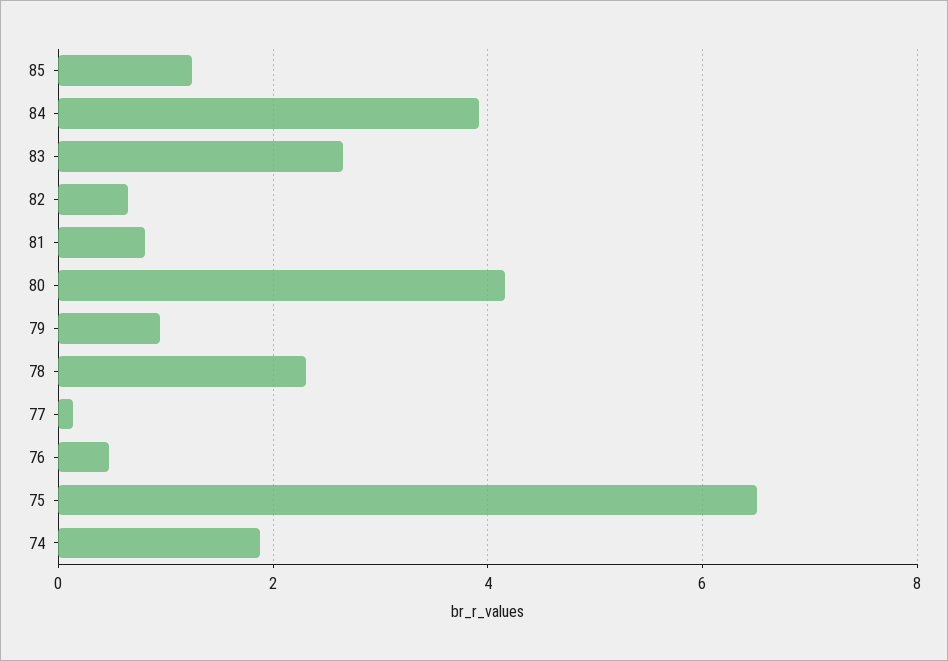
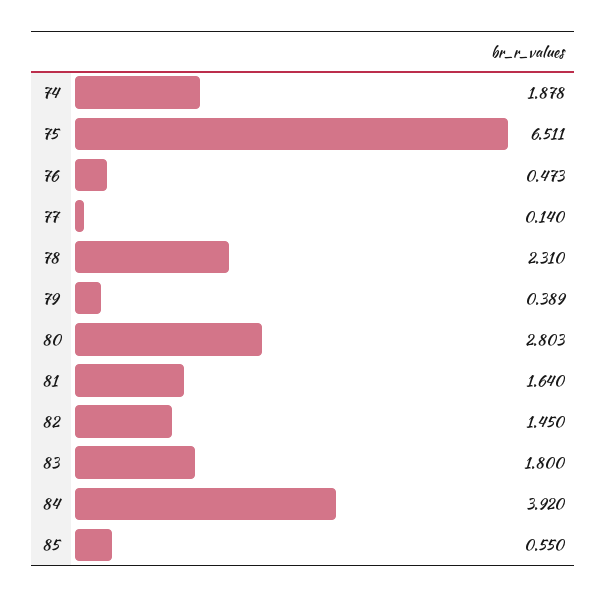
85: 1.2 -> 0.55
83: 2.6 -> 1.8
82: 0.6 -> 1.45
81: 0.8 -> 1.64
80: 4.2 -> 2.803
79: 1 -> 0.389

